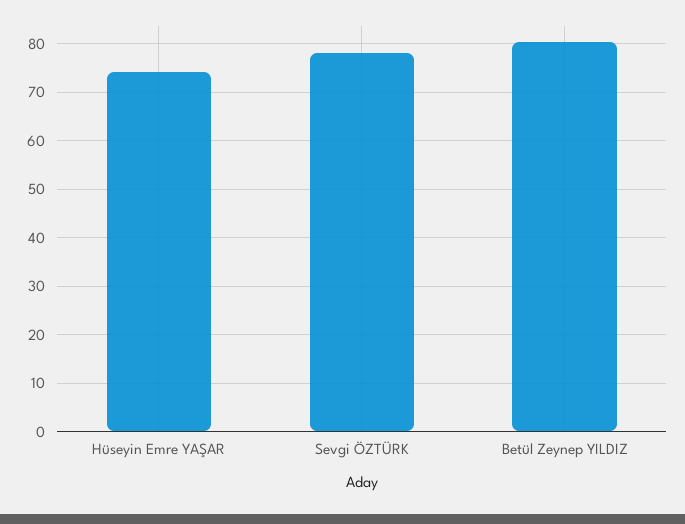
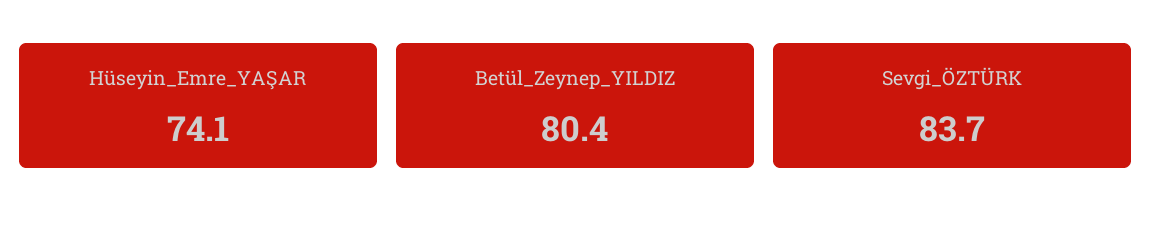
Sevgi ÖZTÜRK: 78 -> 83.7

